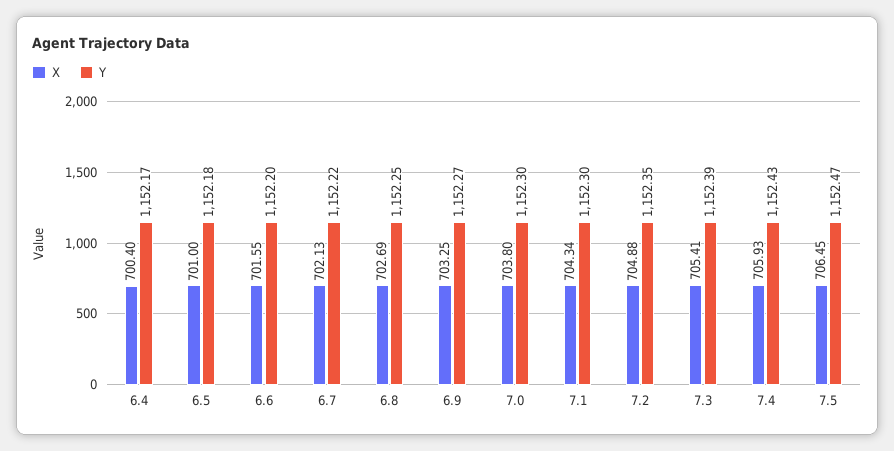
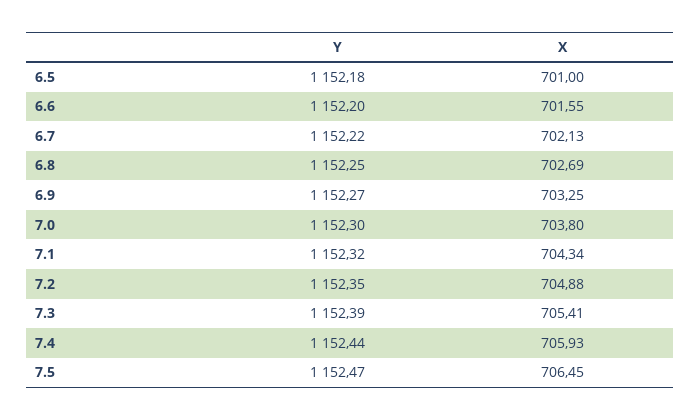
X, 6.4: 700.4 -> none
Y, 6.4: 1152.17 -> none
Y, 7.1: 1152.3 -> 1152.32
Y, 7.4: 1152.43 -> 1152.44

